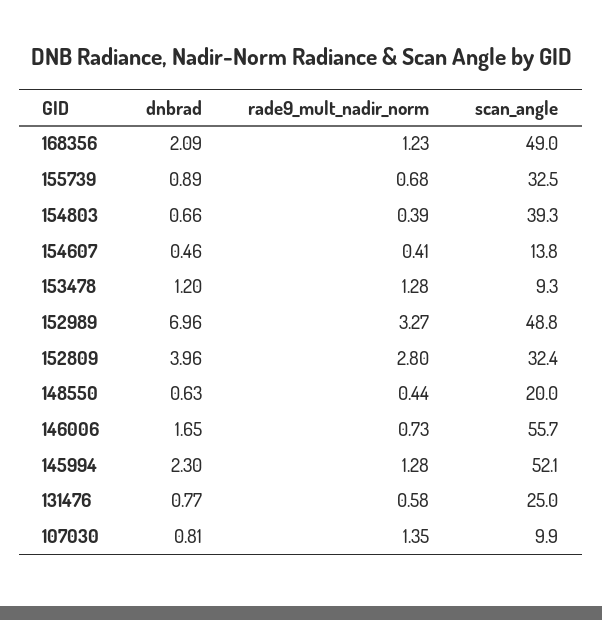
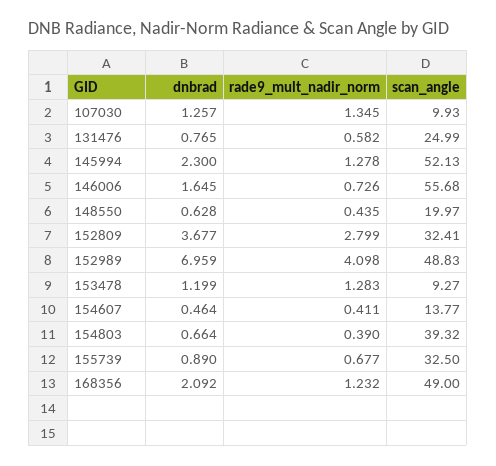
rade9_mult_nadir_norm, 152989: 3.27 -> 4.098
dnbrad, 152809: 3.96 -> 3.677
dnbrad, 107030: 0.81 -> 1.257

